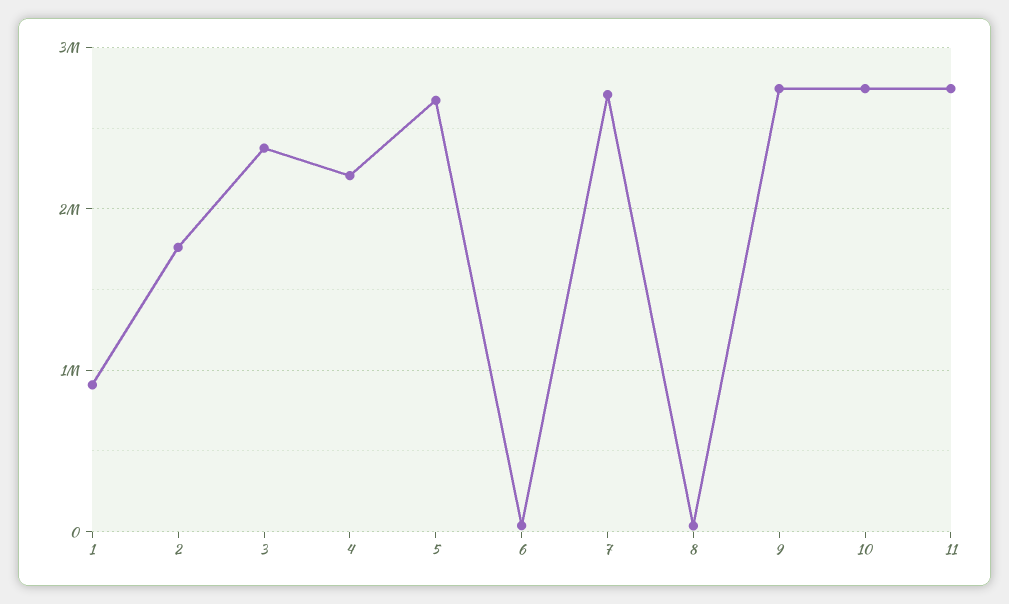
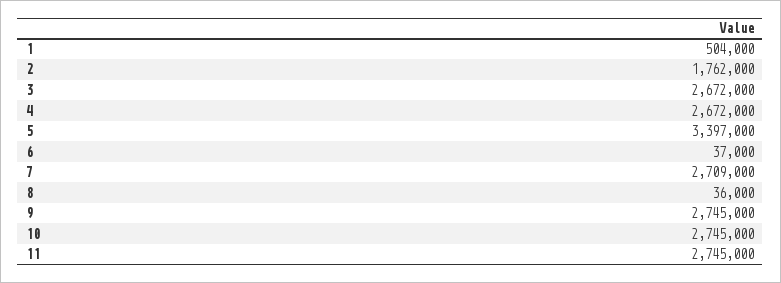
1: 900000 -> 504000
3: 2400000 -> 2672000
4: 2200000 -> 2672000
5: 2700000 -> 3397000

